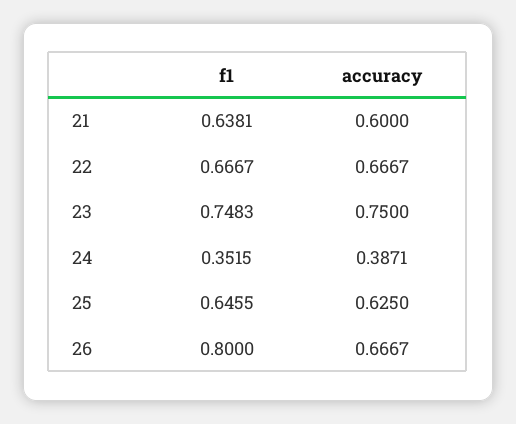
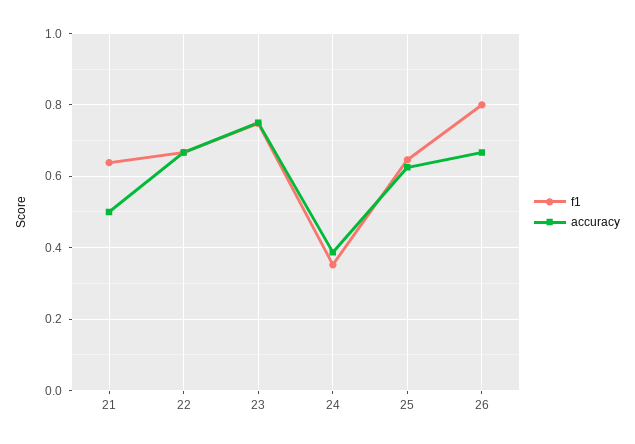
accuracy, 21: 0.6 -> 0.5

